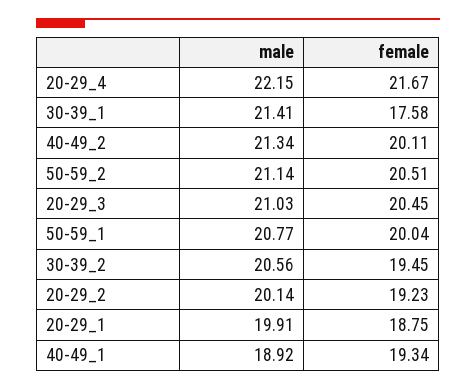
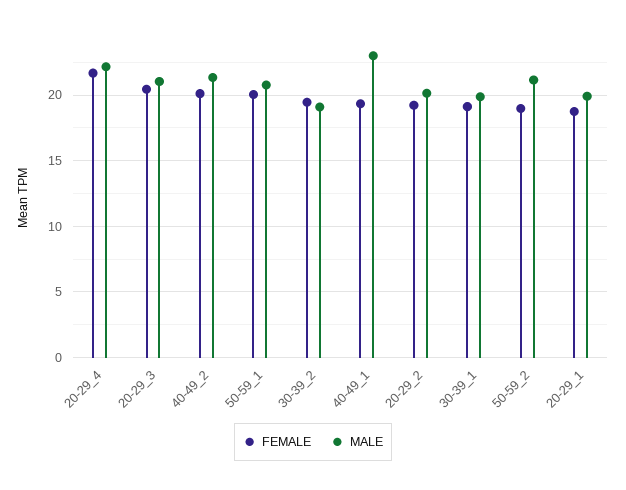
male, 30-39_1: 21.41 -> 20
female, 30-39_1: 17.58 -> 19
female, 50-59_2: 20.51 -> 19
male, 30-39_2: 20.56 -> 19
male, 40-49_1: 18.92 -> 23

